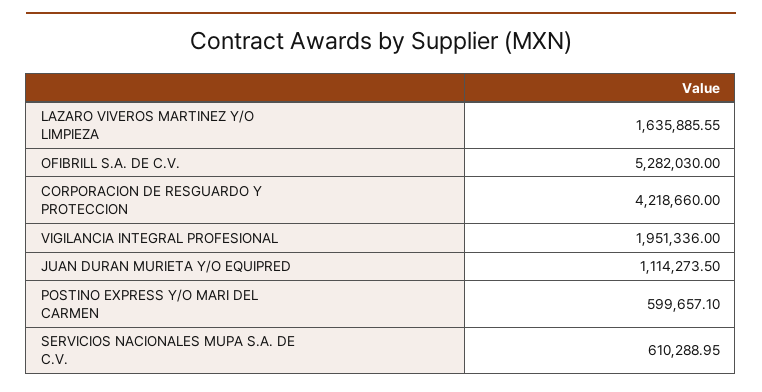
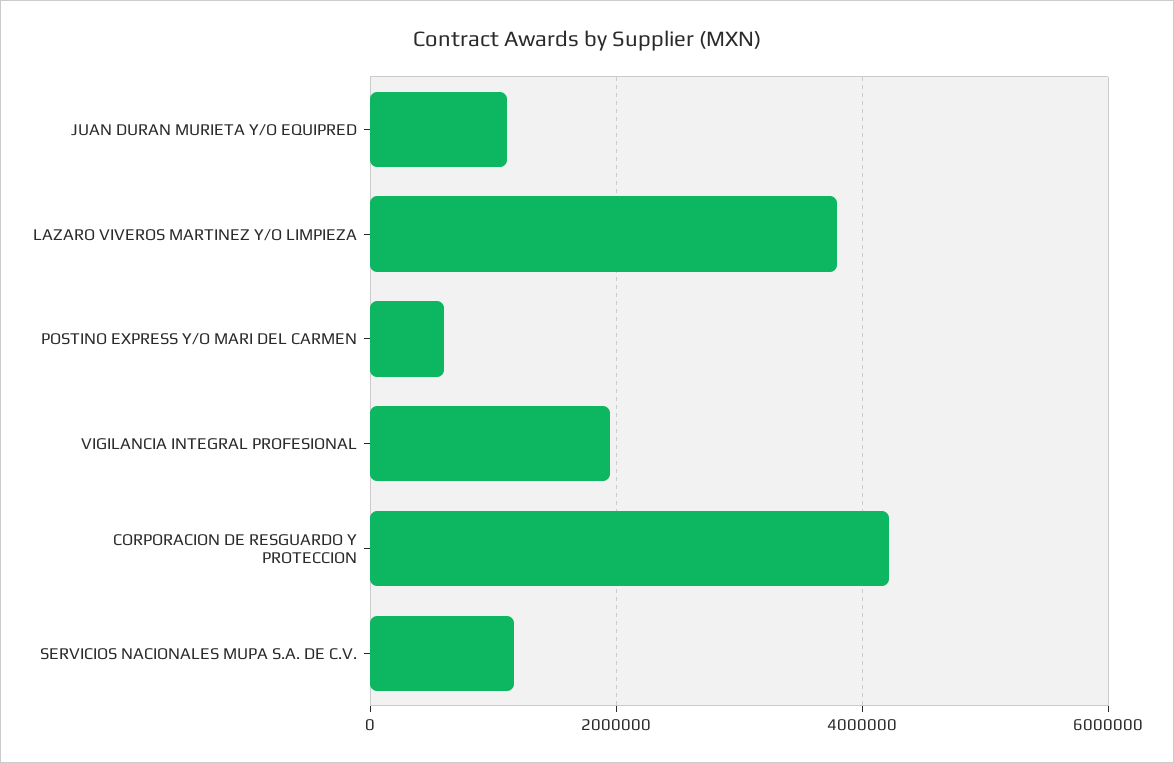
LAZARO VIVEROS MARTINEZ Y/O LIMPIEZA: 1635885.55 -> 3800000
OFIBRILL S.A. DE C.V.: 5282030 -> none
SERVICIOS NACIONALES MUPA S.A. DE C.V.: 610288.95 -> 1200000

